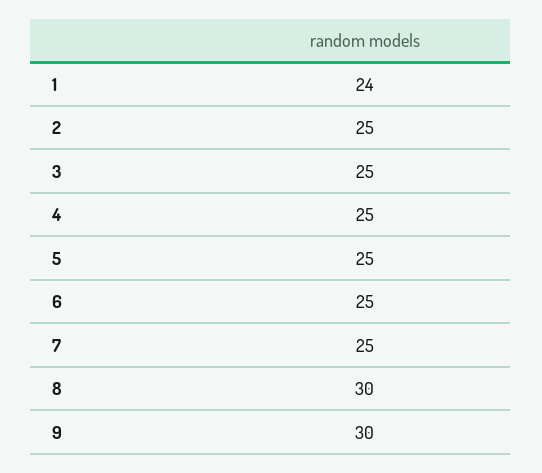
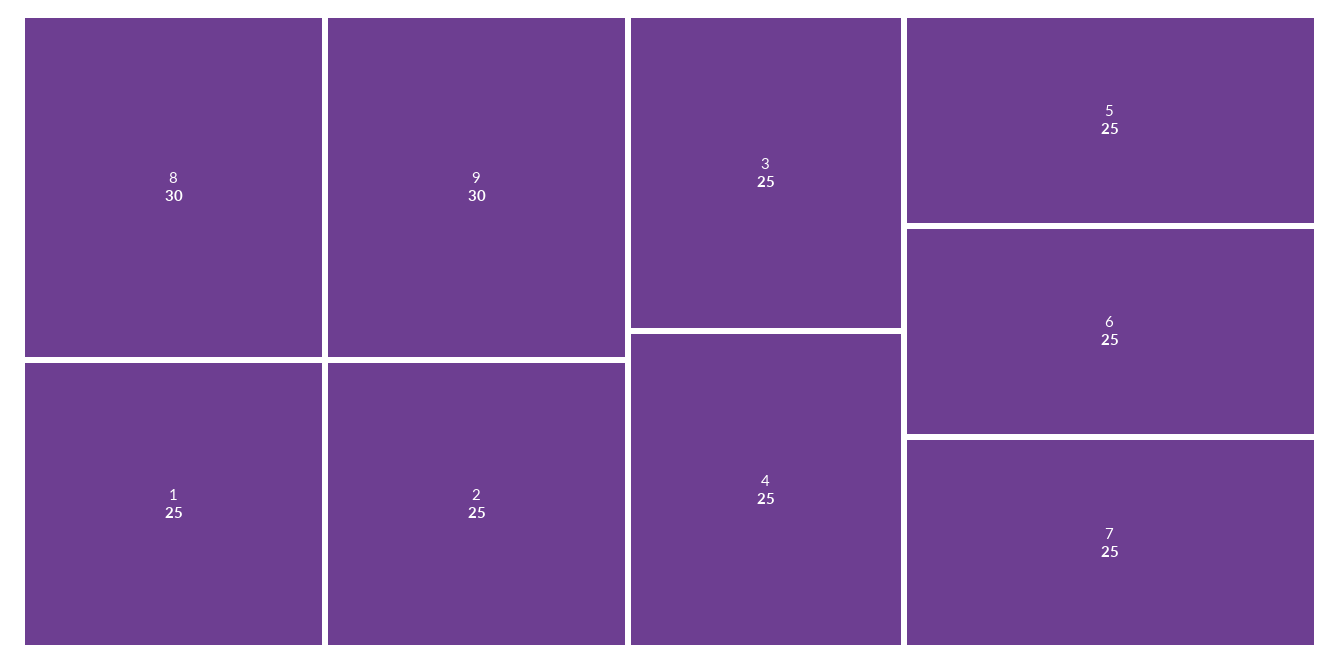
1: 24 -> 25

